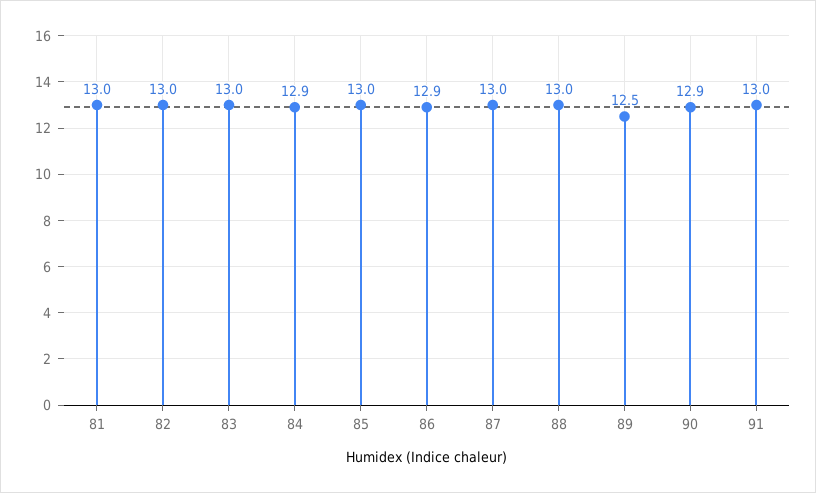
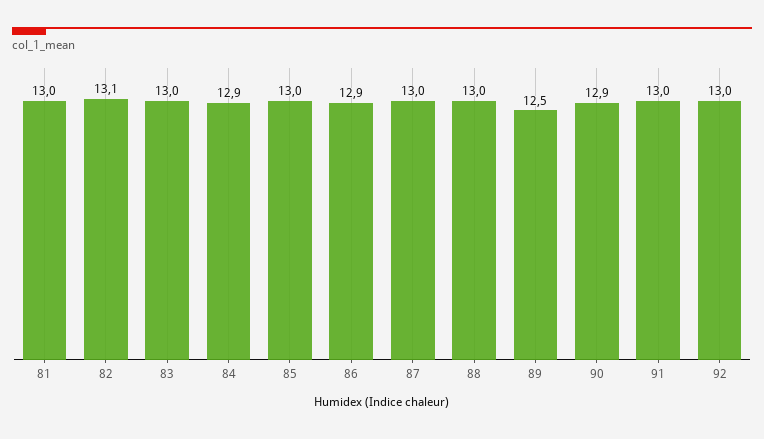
82: 13 -> 13.1
92: none -> 13

